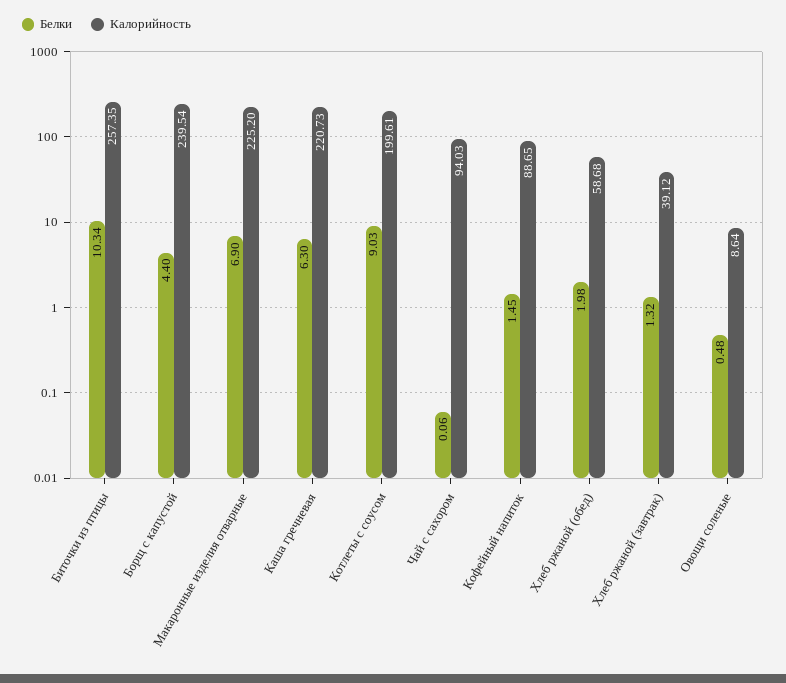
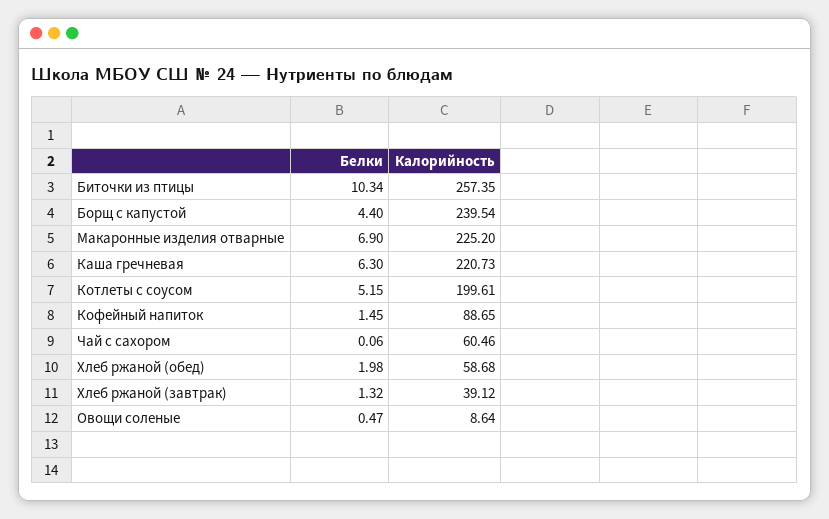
Белки, Котлеты с соусом: 9.03 -> 5.15
Калорийность, Чай с сахором: 94.03 -> 60.46
Белки, Овощи соленые: 0.48 -> 0.47

